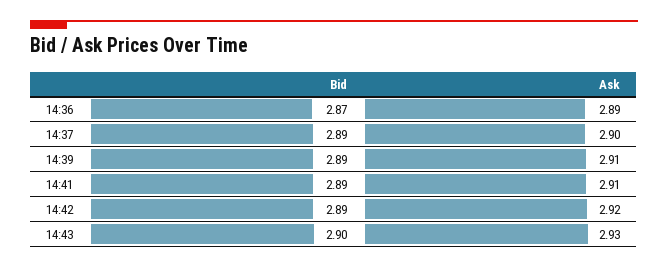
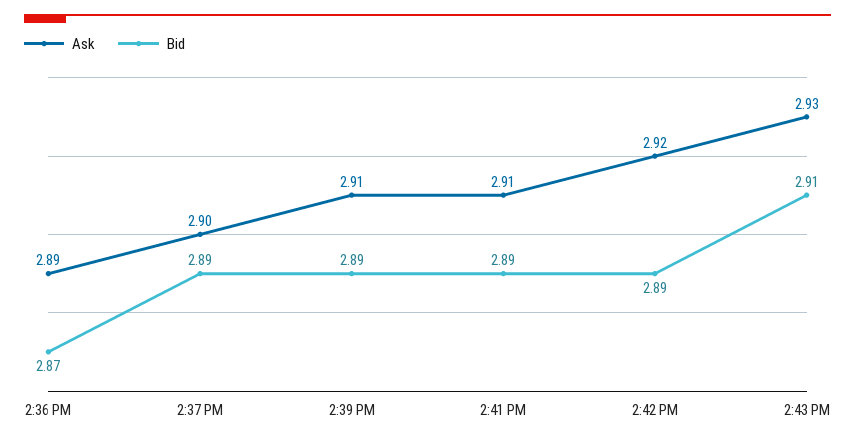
Bid, 14:43: 2.9 -> 2.91

